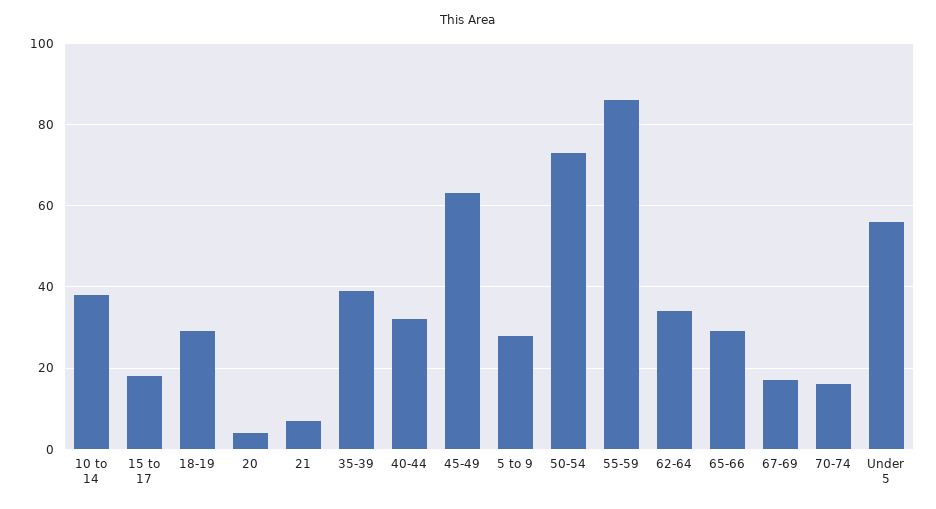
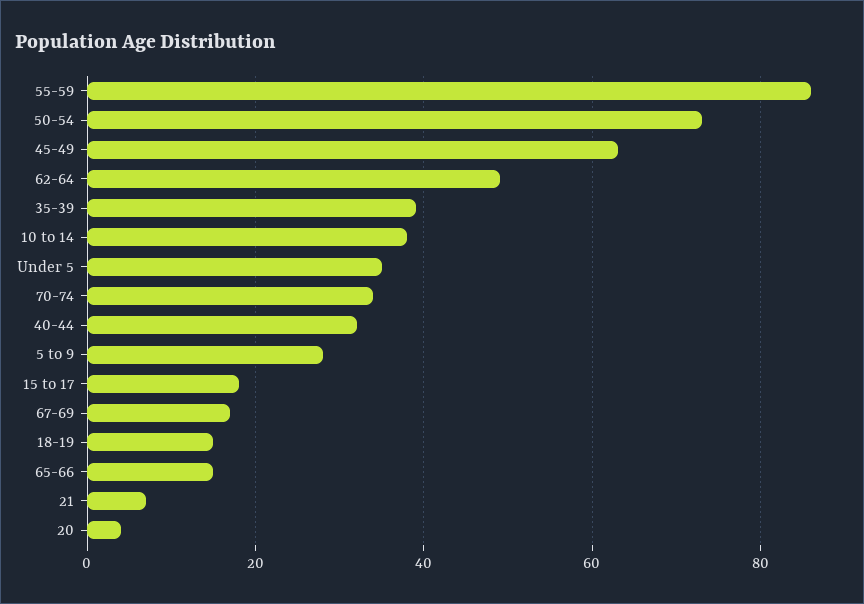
18-19: 30 -> 15
62-64: 35 -> 50
65-66: 30 -> 15
70-74: 15 -> 35
Under 5: 55 -> 35

